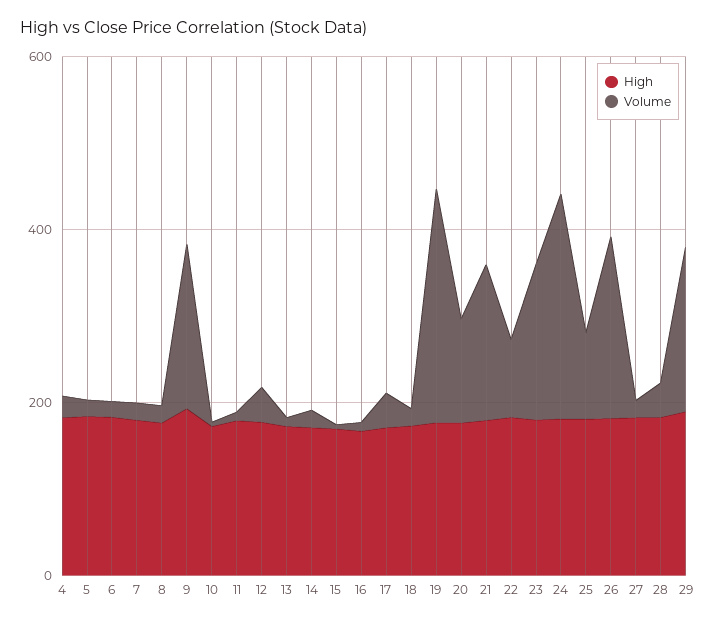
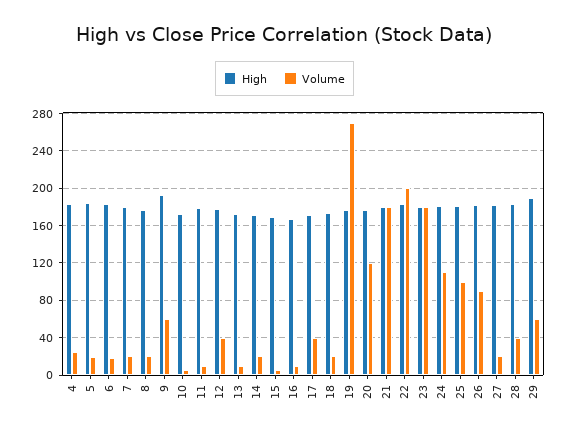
Volume, 9: 200 -> 60
Volume, 22: 100 -> 200
Volume, 24: 250 -> 110
Volume, 26: 200 -> 90
Volume, 29: 200 -> 60

